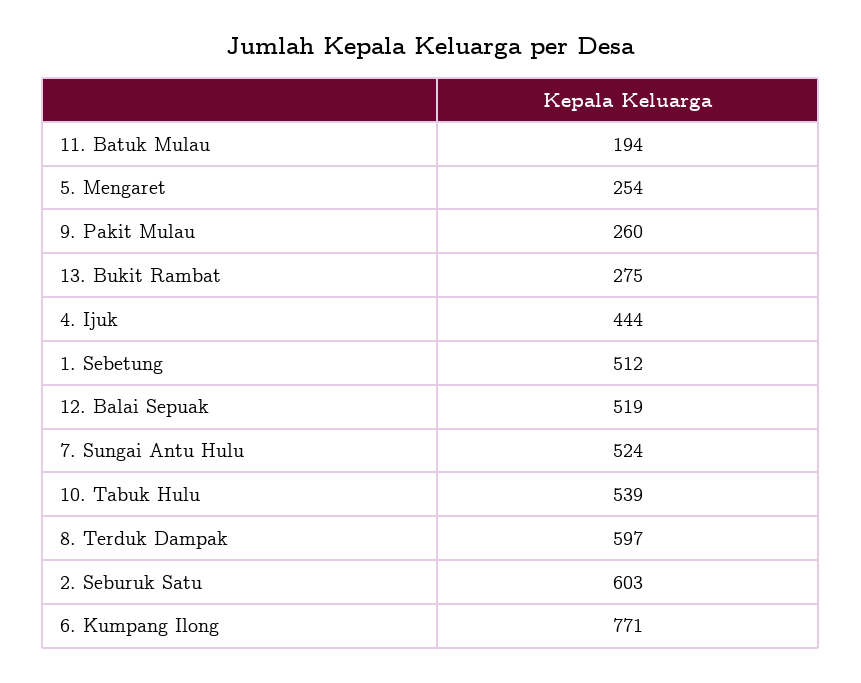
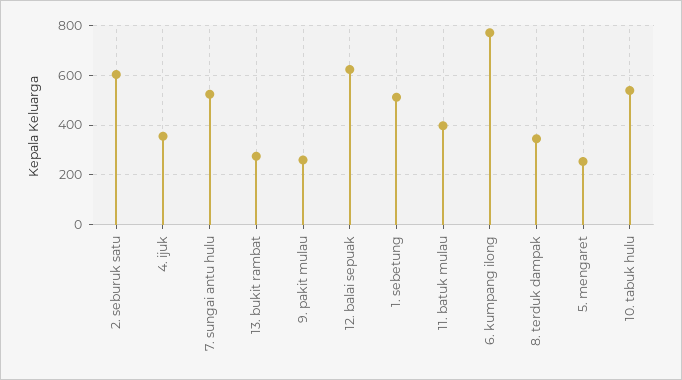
11. Batuk Mulau: 194 -> 400
4. Ijuk: 444 -> 350
12. Balai Sepuak: 519 -> 625
8. Terduk Dampak: 597 -> 350

